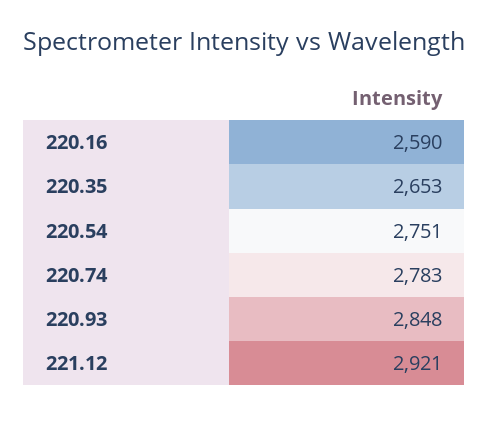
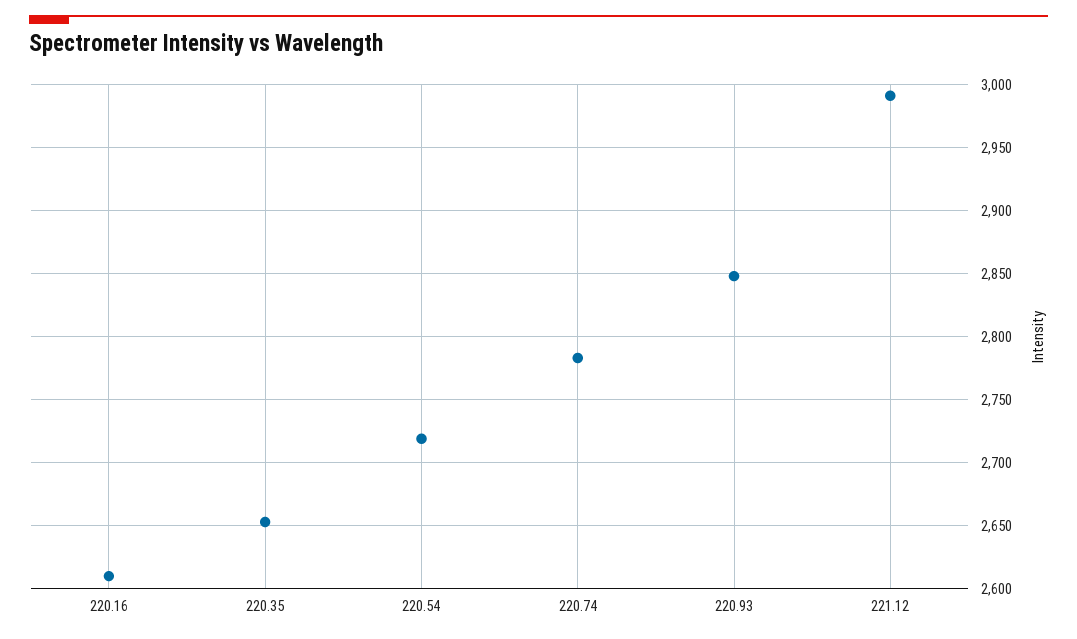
220.16: 2590 -> 2610
220.54: 2751 -> 2720
221.12: 2921 -> 2990

